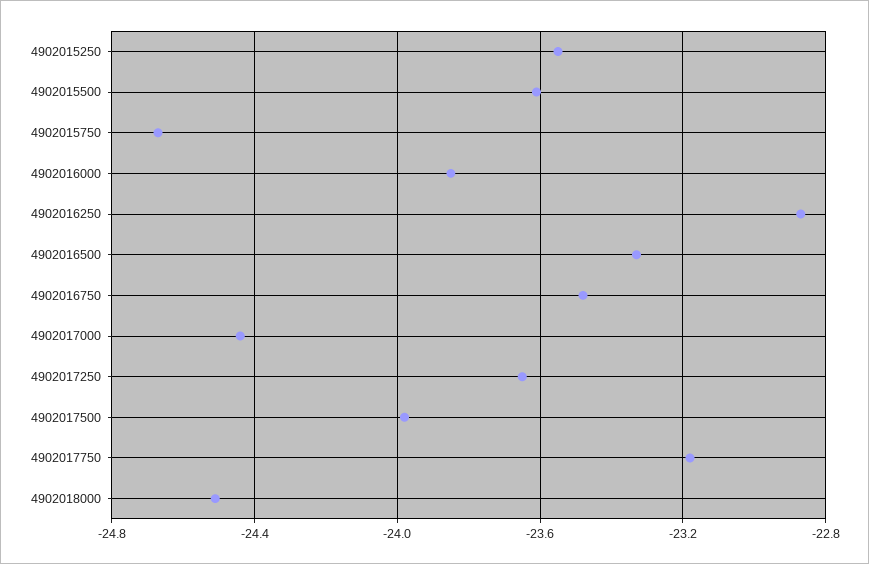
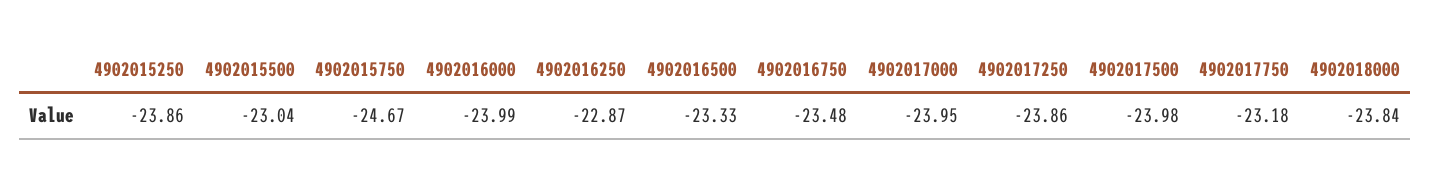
4902015250: -23.55 -> -23.86
4902015500: -23.6 -> -23.04
4902016000: -23.85 -> -23.99
4902017000: -24.45 -> -23.95
4902017250: -23.65 -> -23.86
4902018000: -24.5 -> -23.84

